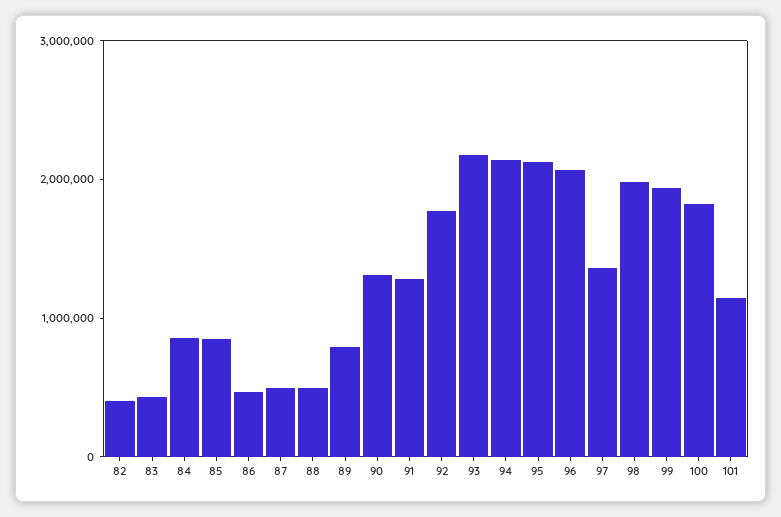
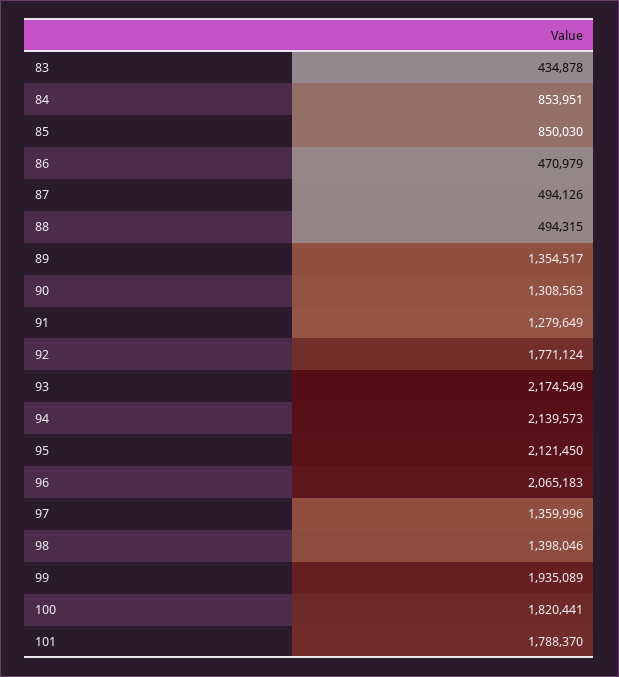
82: 400000 -> none
89: 800000 -> 1354517
98: 2000000 -> 1398046
101: 1200000 -> 1788370

